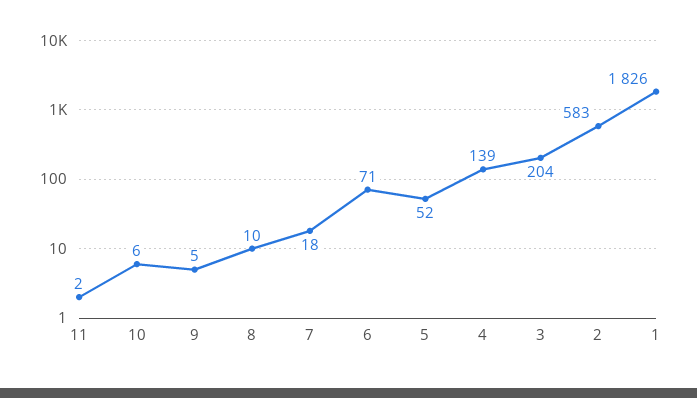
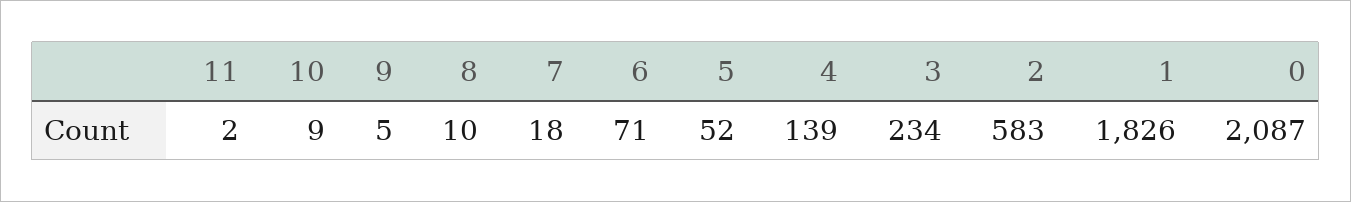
10: 6 -> 9
3: 204 -> 234
0: none -> 2087

